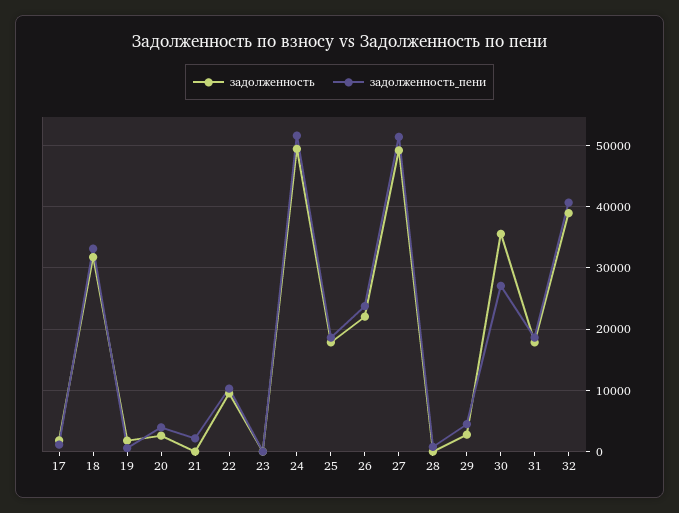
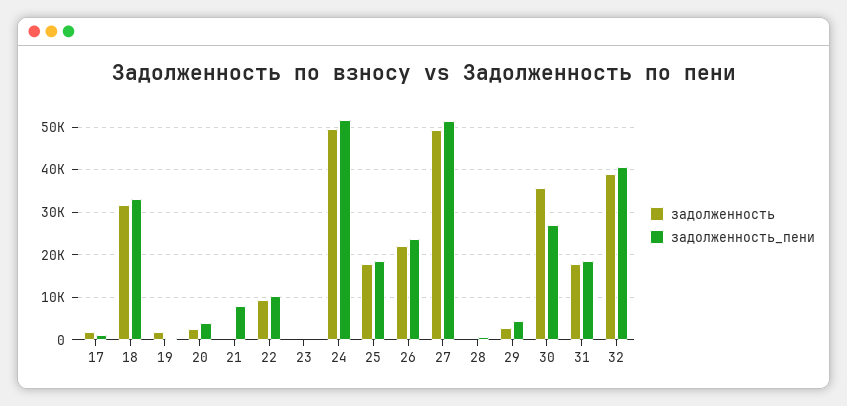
задолженность_пени, 21: 2000 -> 8000

